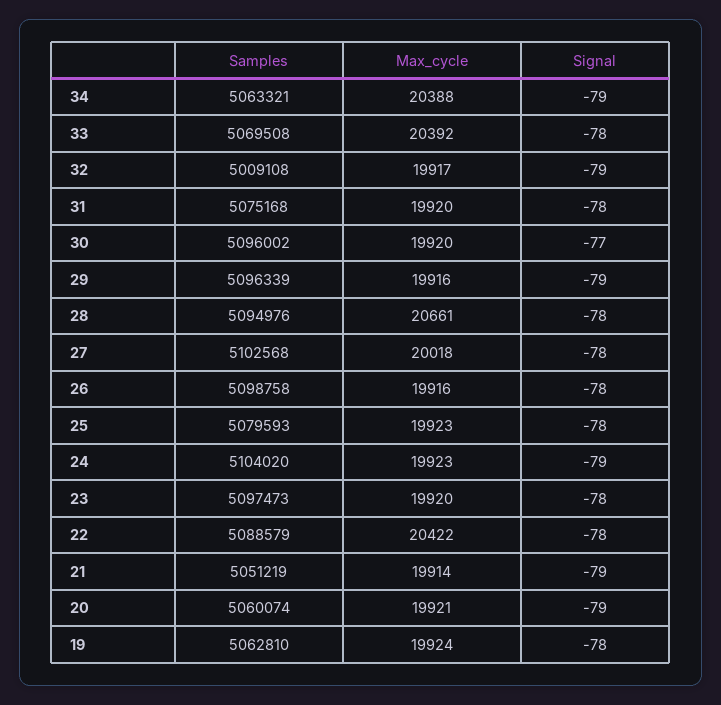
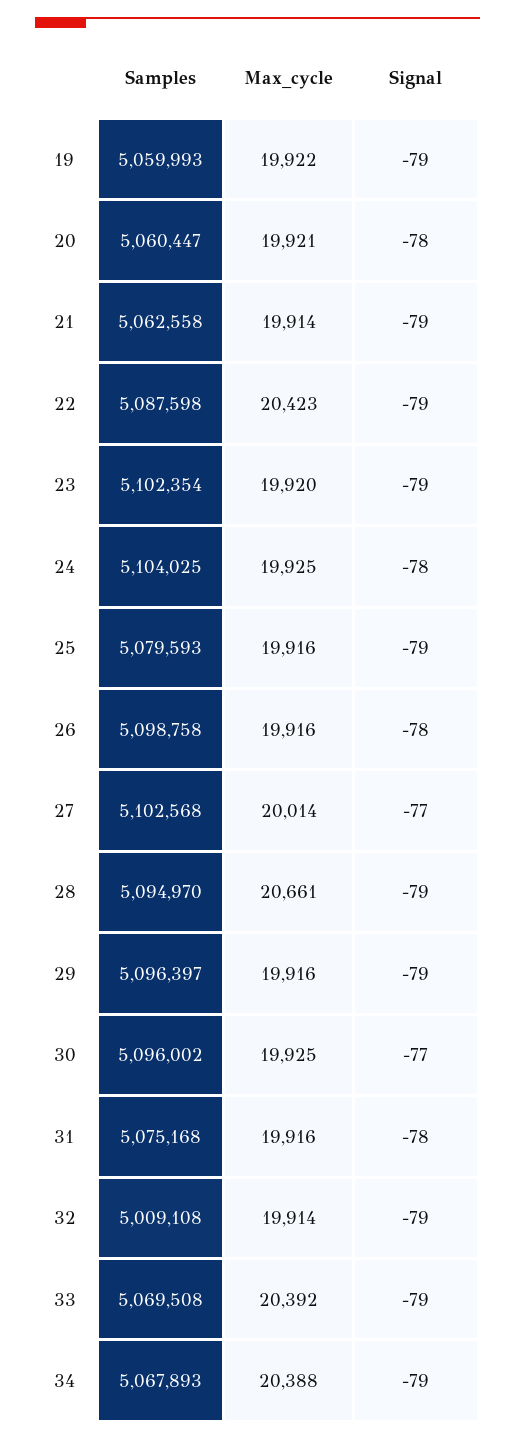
Samples, 34: 5063321 -> 5067893
Signal, 33: -78 -> -79
Max_cycle, 32: 19917 -> 19914
Max_cycle, 31: 19920 -> 19916
Max_cycle, 30: 19920 -> 19925
Samples, 29: 5096339 -> 5096397
Samples, 28: 5094976 -> 5094970
Signal, 28: -78 -> -79
Max_cycle, 27: 20018 -> 20014
Signal, 27: -78 -> -77
Max_cycle, 25: 19923 -> 19916
Signal, 25: -78 -> -79
Samples, 24: 5104020 -> 5104025
Max_cycle, 24: 19923 -> 19925
Signal, 24: -79 -> -78
Samples, 23: 5097473 -> 5102354
Signal, 23: -78 -> -79
Samples, 22: 5088579 -> 5087598
Max_cycle, 22: 20422 -> 20423
Signal, 22: -78 -> -79
Samples, 21: 5051219 -> 5062558
Samples, 20: 5060074 -> 5060447
Signal, 20: -79 -> -78
Samples, 19: 5062810 -> 5059993
Max_cycle, 19: 19924 -> 19922
Signal, 19: -78 -> -79

